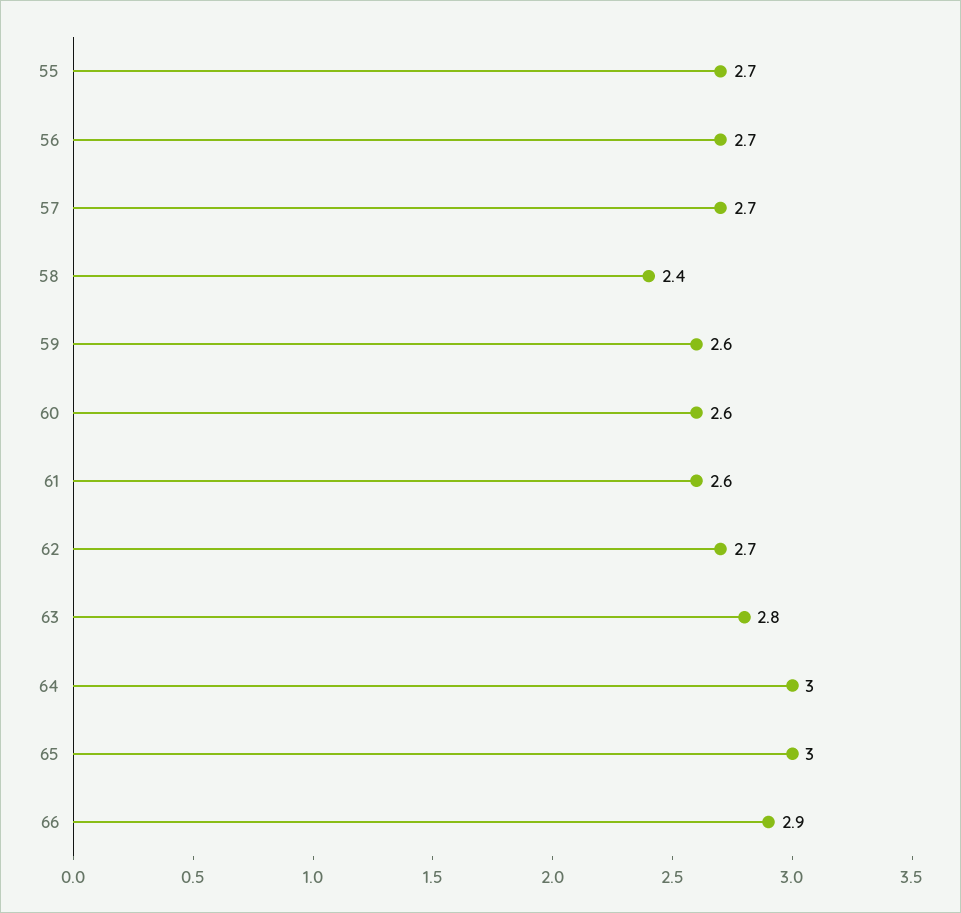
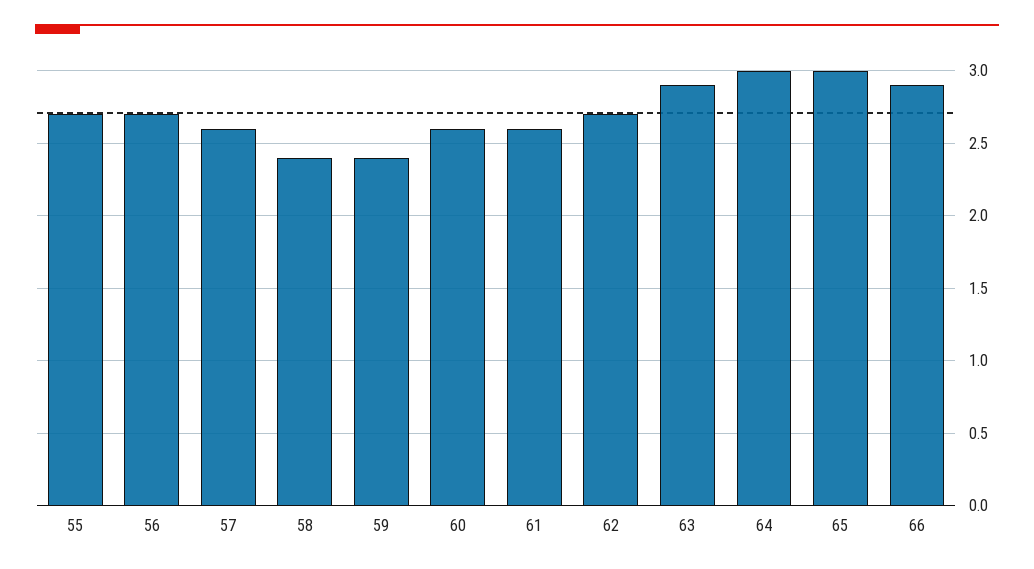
57: 2.7 -> 2.6
59: 2.6 -> 2.4
63: 2.8 -> 2.9

